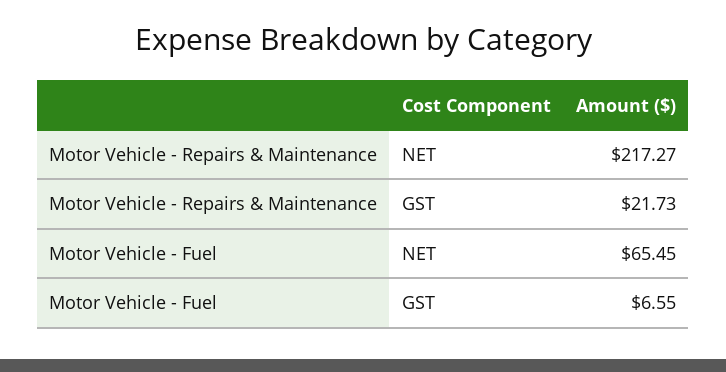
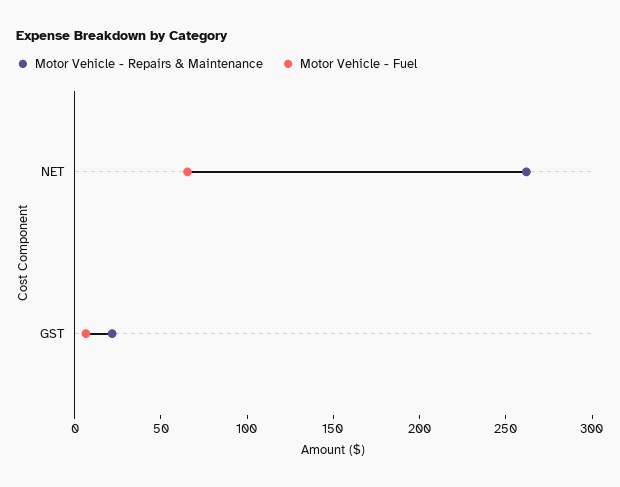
Motor Vehicle - Repairs & Maintenance, NET: 217.27 -> 260

